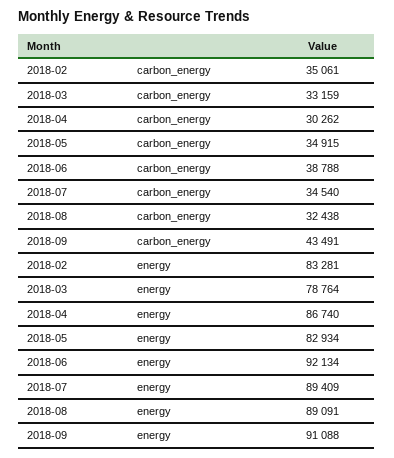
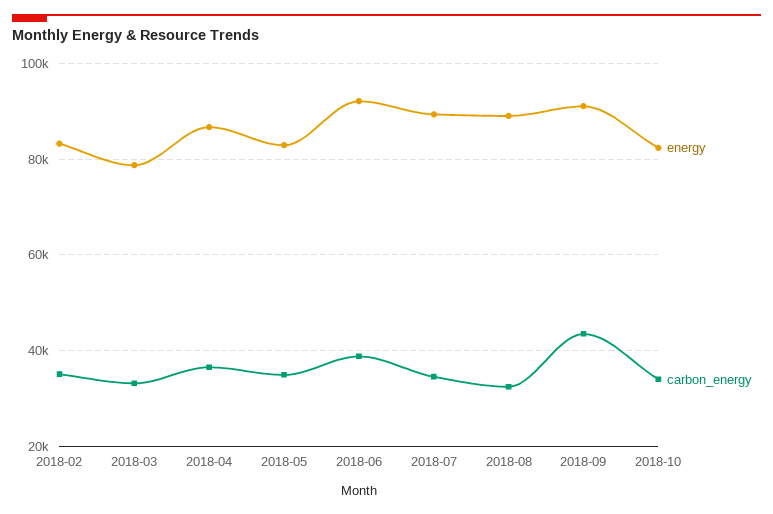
carbon_energy, 2018-04: 30262 -> 36000
energy, 2018-10: none -> 82000
carbon_energy, 2018-10: none -> 34000

